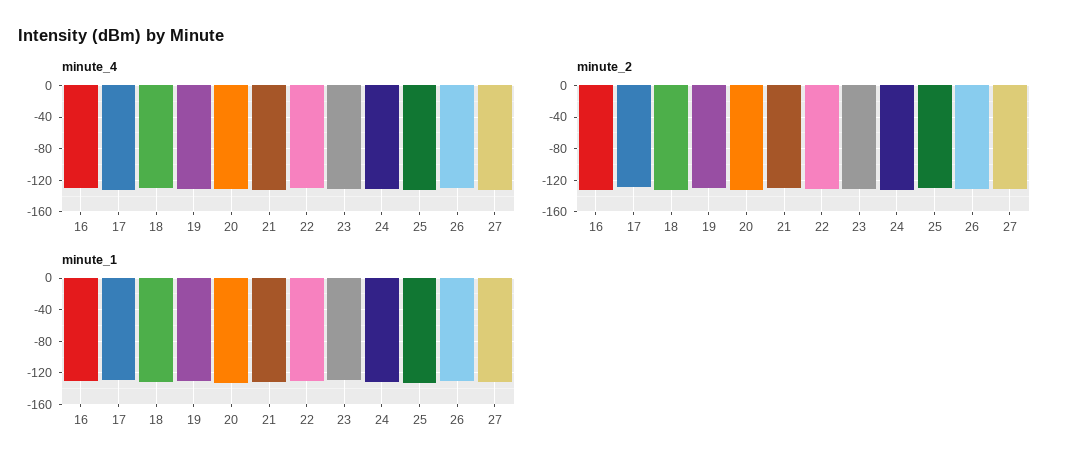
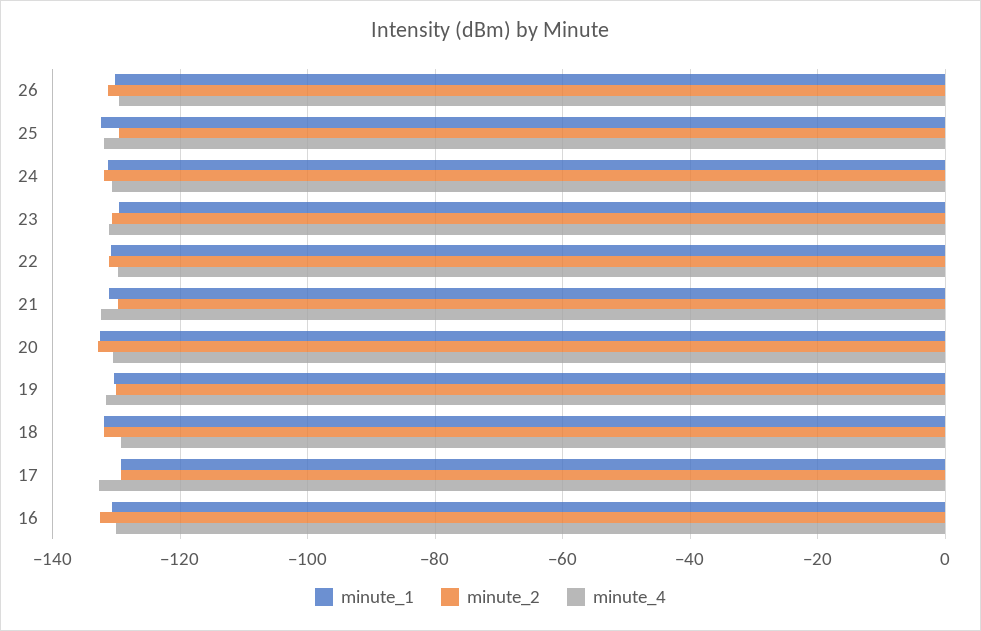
minute_4, 27: -130 -> none
minute_2, 27: -130 -> none
minute_1, 27: -130 -> none

